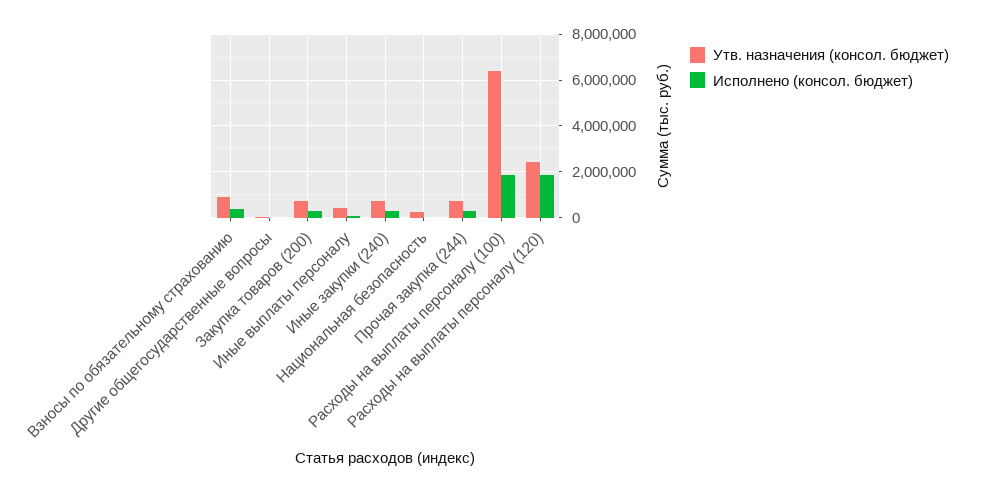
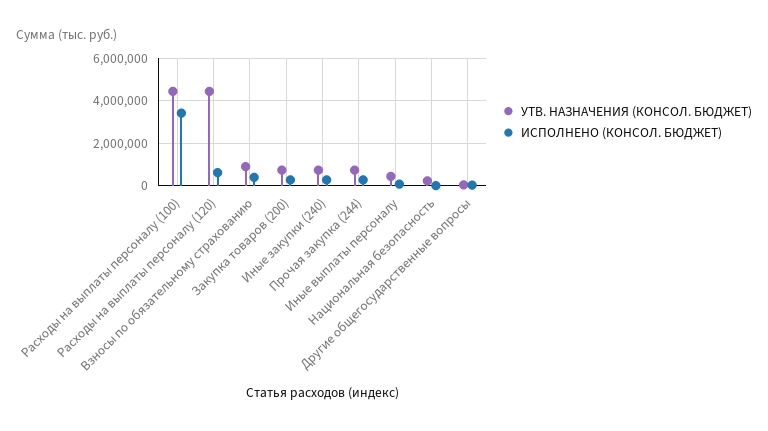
Утв. назначения (консол. бюджет), Расходы на выплаты персоналу (100): 6500000 -> 4500000
Исполнено (консол. бюджет), Расходы на выплаты персоналу (100): 2000000 -> 3500000
Утв. назначения (консол. бюджет), Расходы на выплаты персоналу (120): 2500000 -> 4500000
Исполнено (консол. бюджет), Расходы на выплаты персоналу (120): 2000000 -> 500000

